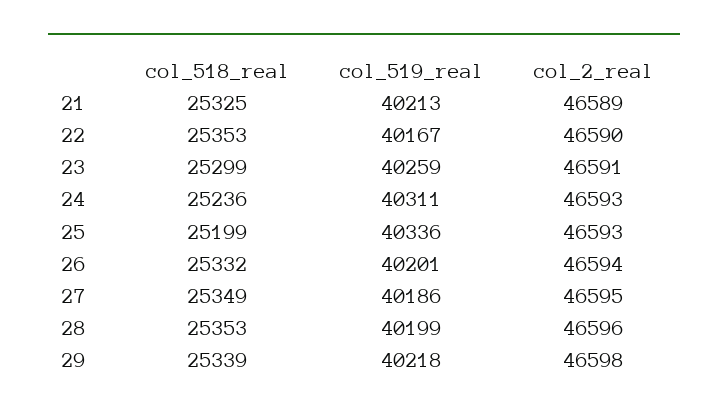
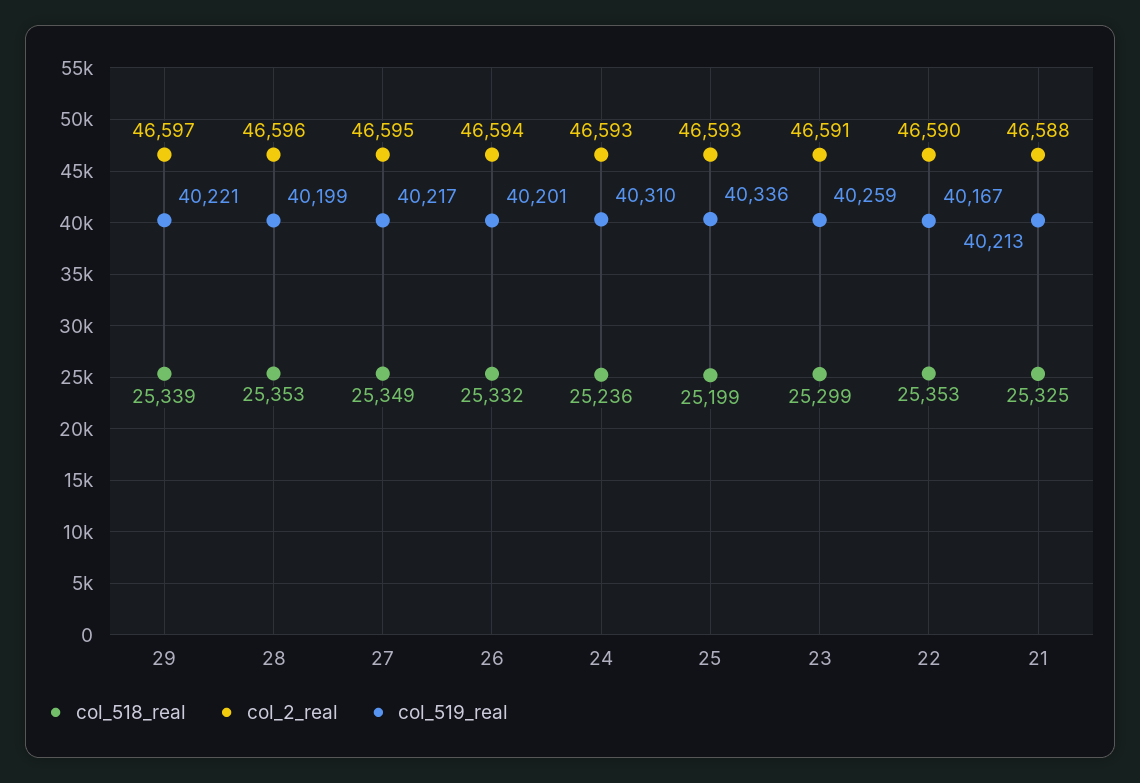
col_2_real, 21: 46589 -> 46588
col_519_real, 24: 40311 -> 40310
col_519_real, 27: 40186 -> 40217
col_519_real, 29: 40218 -> 40221
col_2_real, 29: 46598 -> 46597

